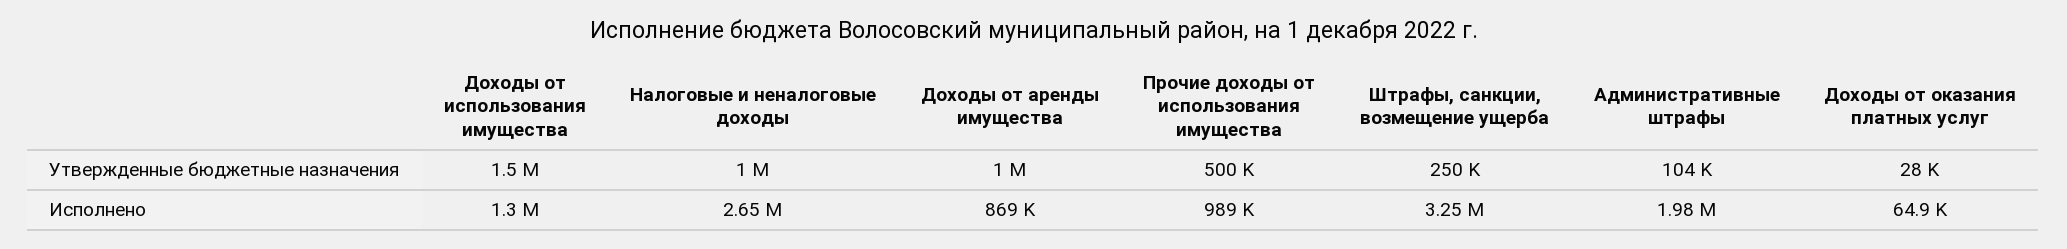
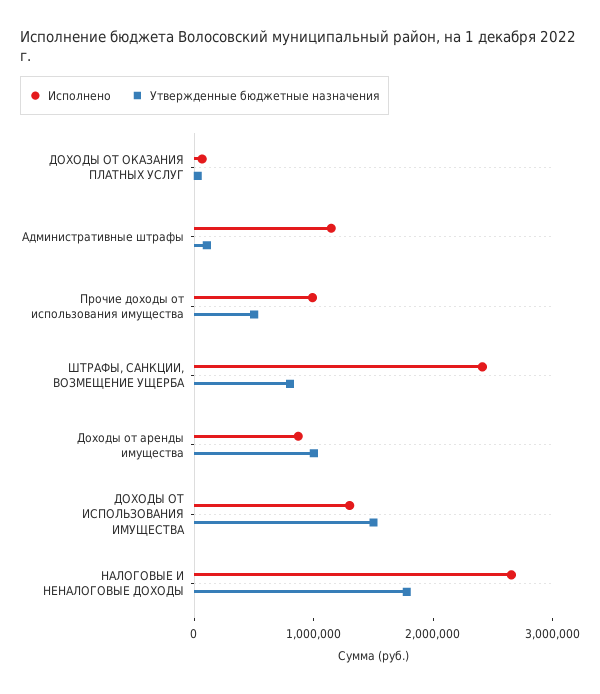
Утвержденные бюджетные назначения, Налоговые и неналоговые доходы: 1000000 -> 1800000
Утвержденные бюджетные назначения, Штрафы, санкции, возмещение ущерба: 250000 -> 800000
Исполнено, Штрафы, санкции, возмещение ущерба: 3250000 -> 2400000
Исполнено, Административные штрафы: 1980000 -> 1200000

